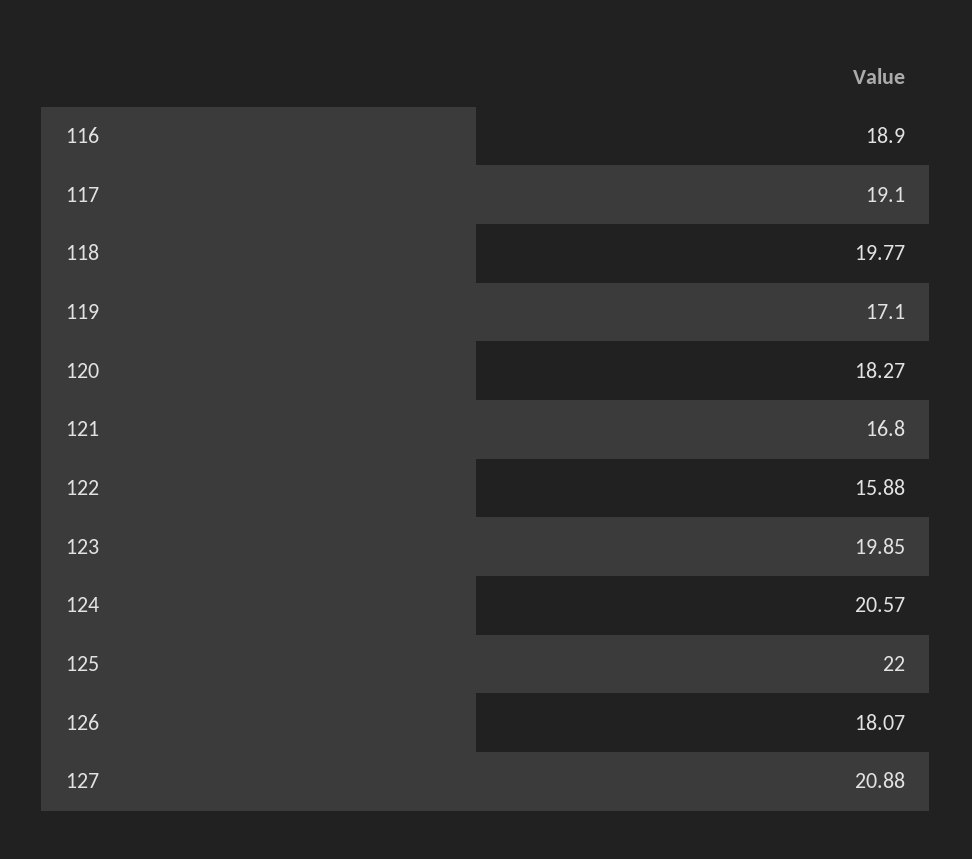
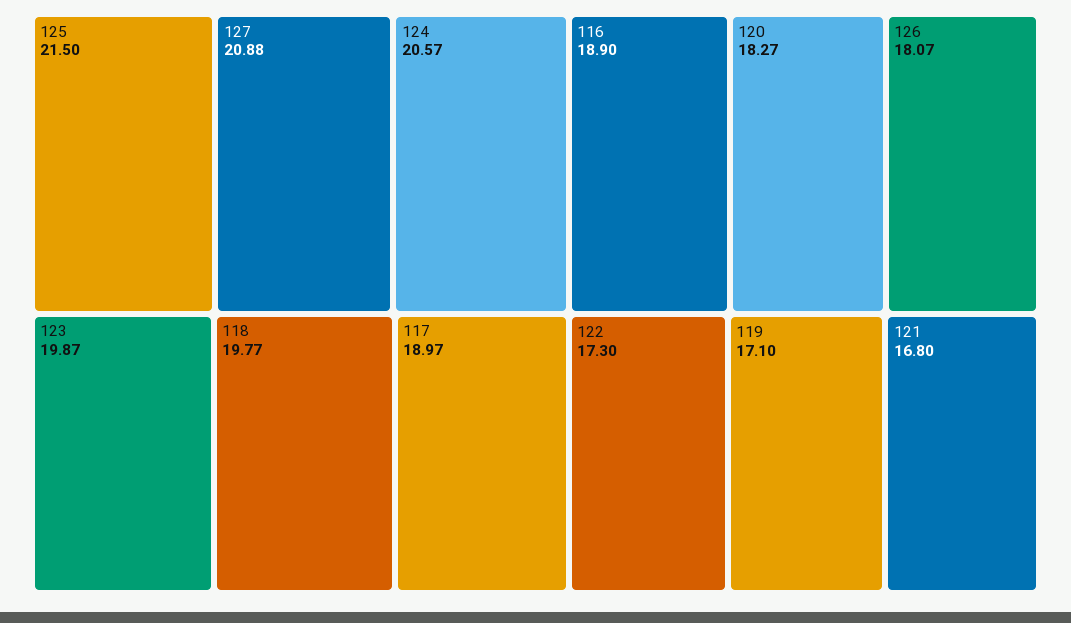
117: 19.1 -> 18.97
122: 15.88 -> 17.3
123: 19.85 -> 19.87
125: 22 -> 21.5

